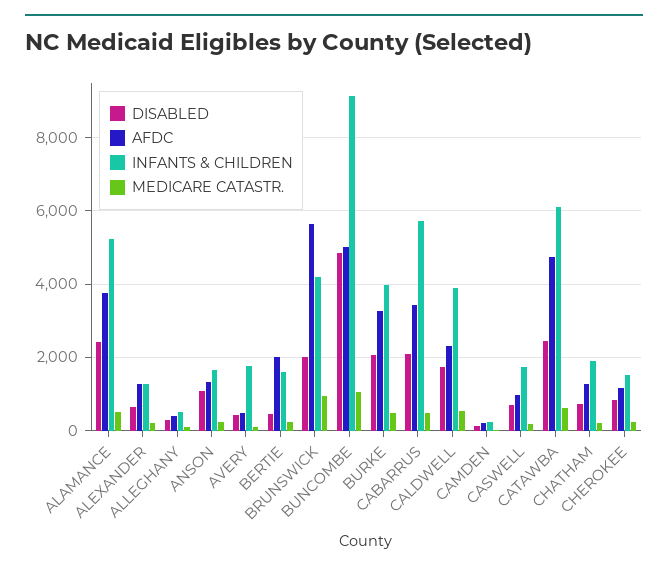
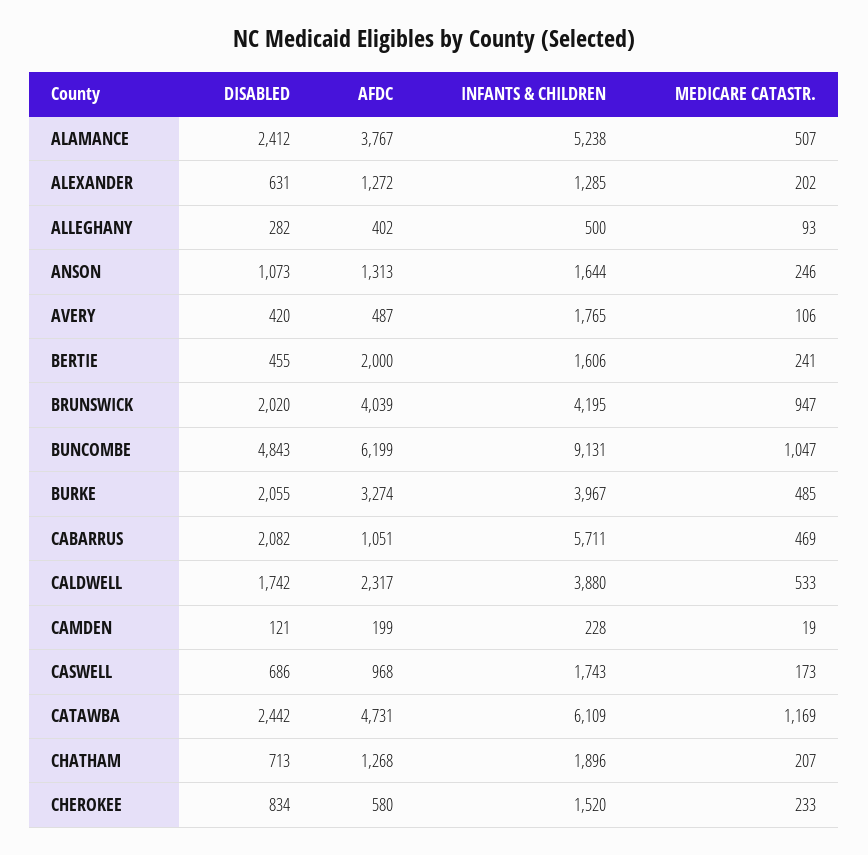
AFDC, BRUNSWICK: 5600 -> 4039
AFDC, BUNCOMBE: 5000 -> 6199
AFDC, CABARRUS: 3400 -> 1051
MEDICARE CATASTR., CATAWBA: 600 -> 1169
AFDC, CHEROKEE: 1200 -> 580

